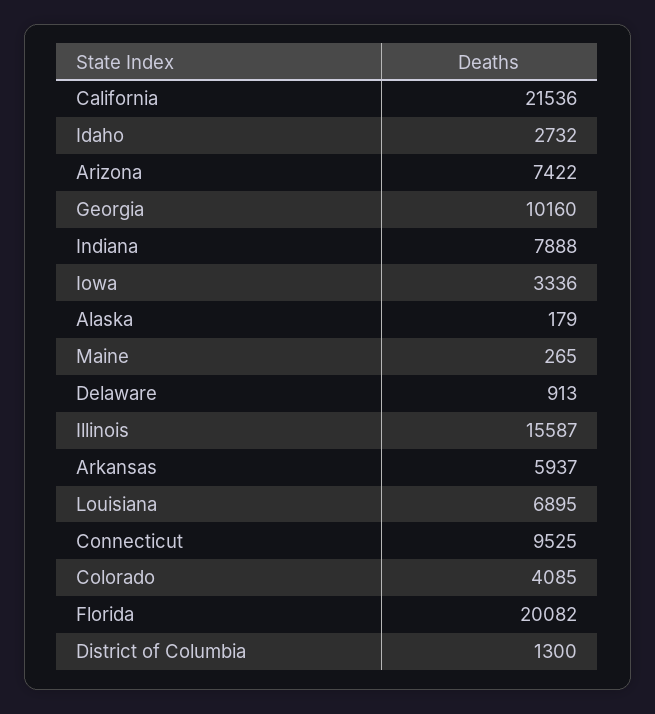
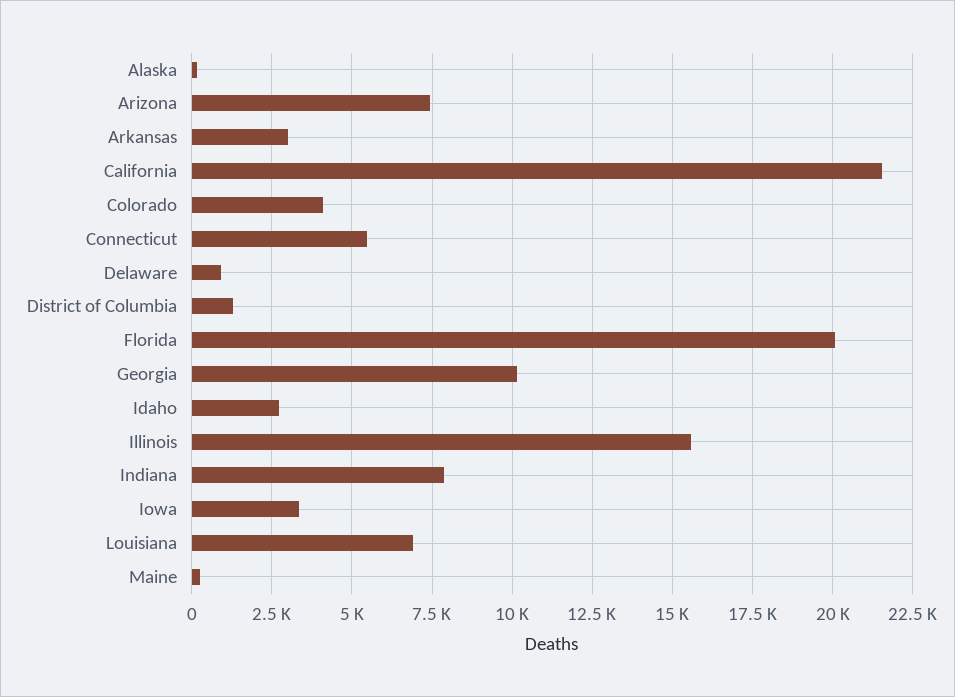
Arkansas: 5937 -> 3000
Connecticut: 9525 -> 5500

